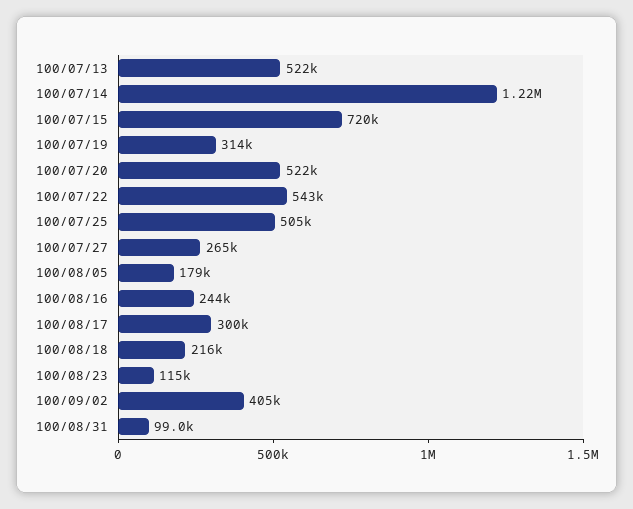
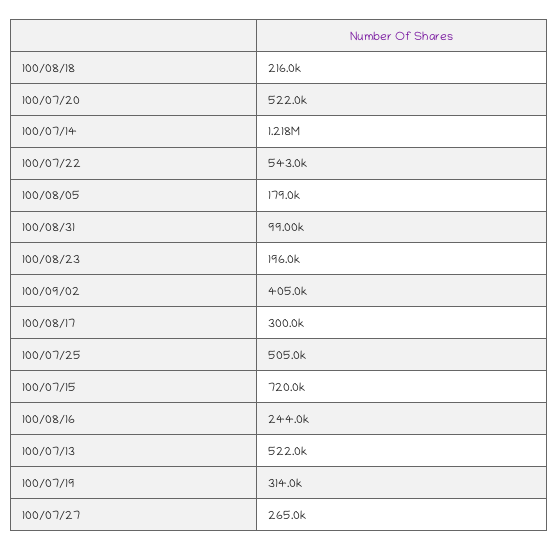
100/08/23: 115000 -> 196000

